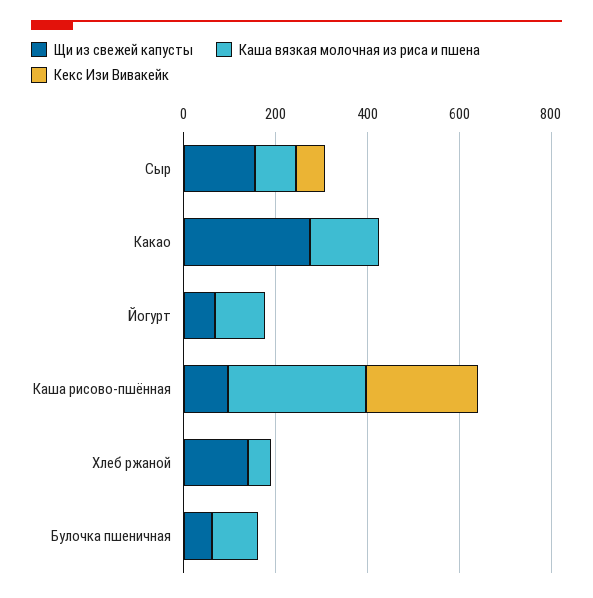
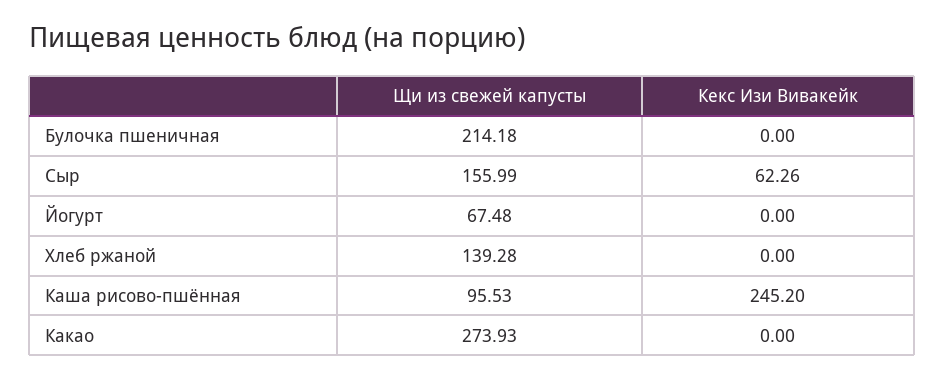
Каша вязкая молочная из риса и пшена, Сыр: 100 -> none
Каша вязкая молочная из риса и пшена, Какао: 150 -> none
Каша вязкая молочная из риса и пшена, Йогурт: 100 -> none
Каша вязкая молочная из риса и пшена, Каша рисово-пшённая: 300 -> none
Каша вязкая молочная из риса и пшена, Хлеб ржаной: 50 -> none
Щи из свежей капусты, Булочка пшеничная: 50 -> 214.18
Каша вязкая молочная из риса и пшена, Булочка пшеничная: 100 -> none

